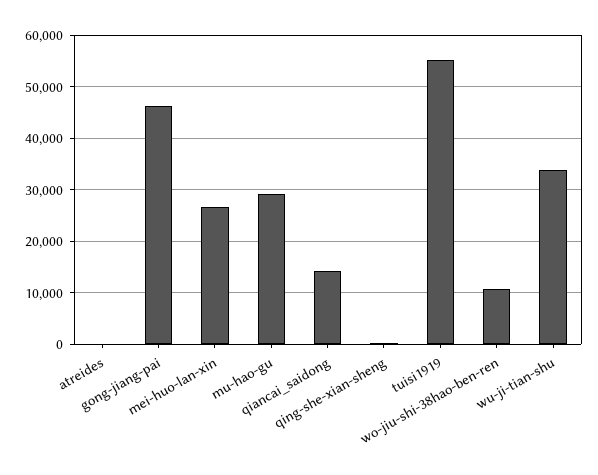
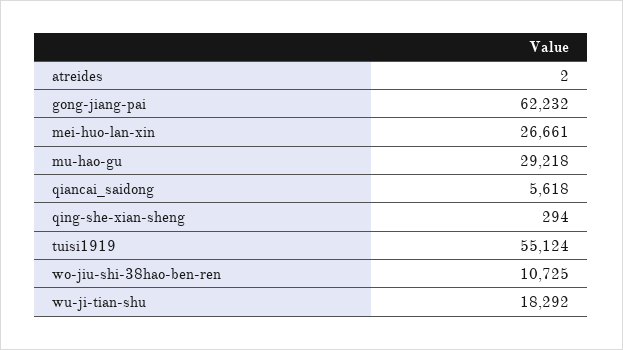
gong-jiang-pai: 46000 -> 62232
qiancai_saidong: 14000 -> 5618
wu-ji-tian-shu: 34000 -> 18292

